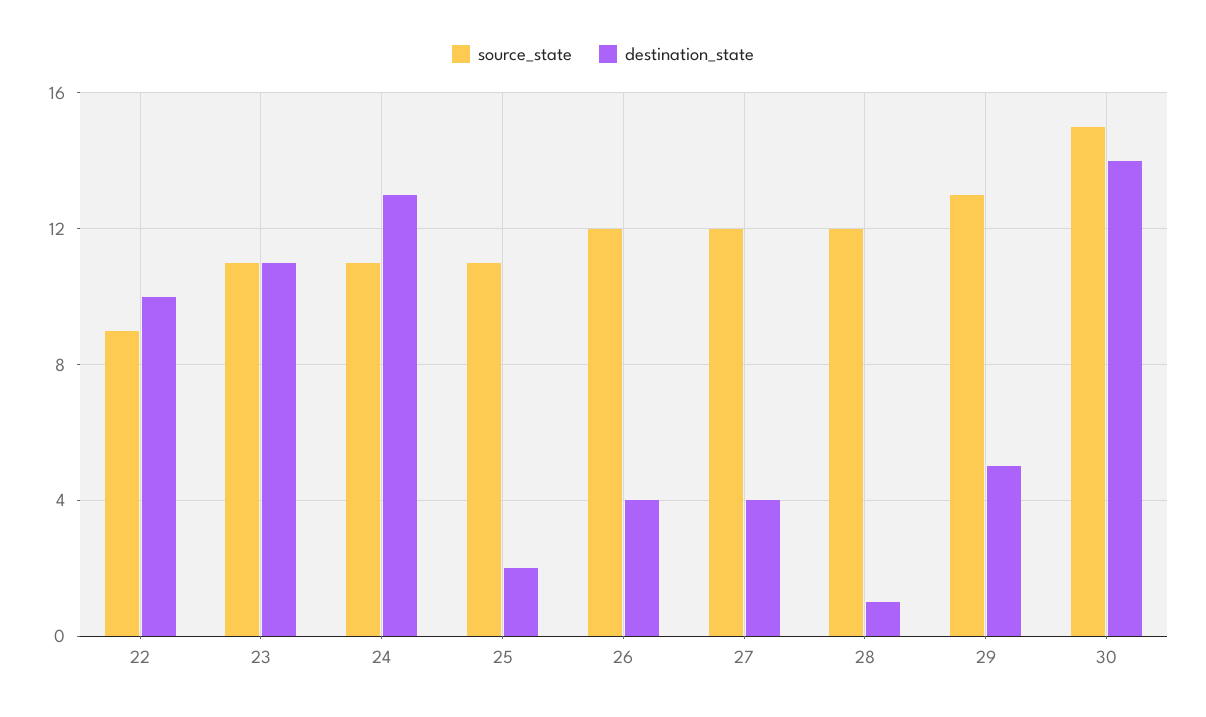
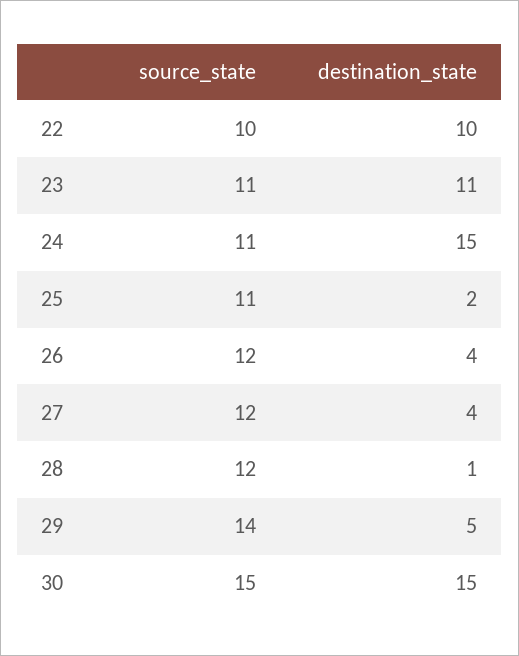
source_state, 22: 9 -> 10
destination_state, 24: 13 -> 15
source_state, 29: 13 -> 14
destination_state, 30: 14 -> 15

